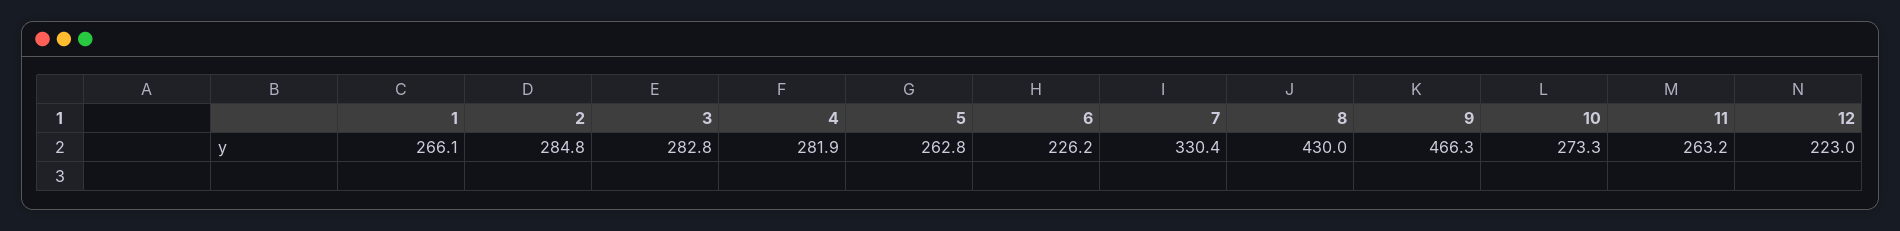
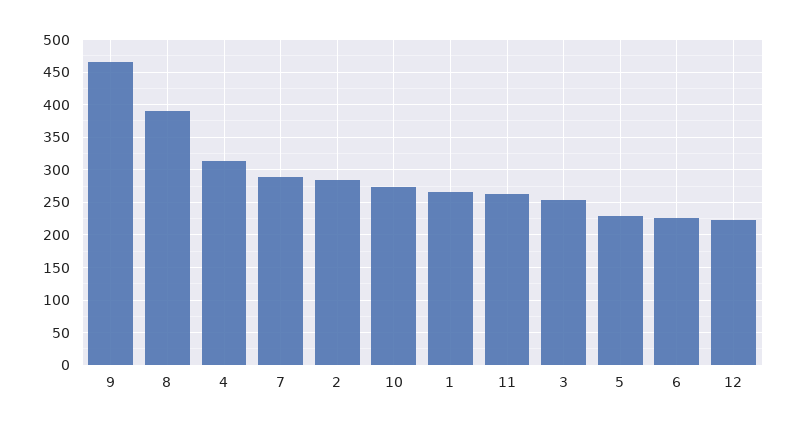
3: 282.8 -> 250
4: 281.9 -> 310
5: 262.8 -> 230
7: 330.4 -> 290
8: 430 -> 390

